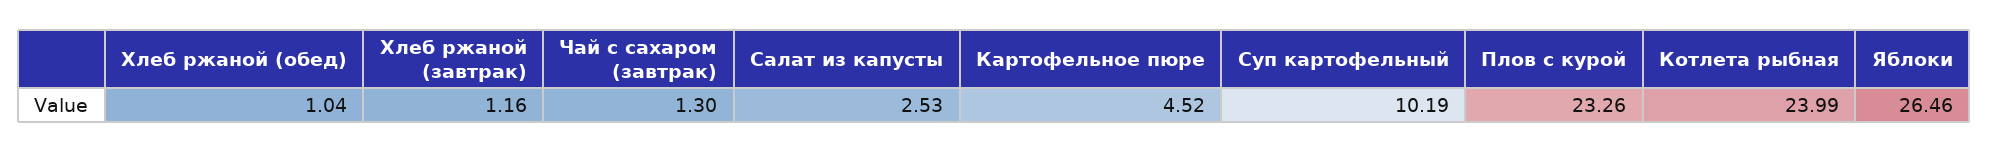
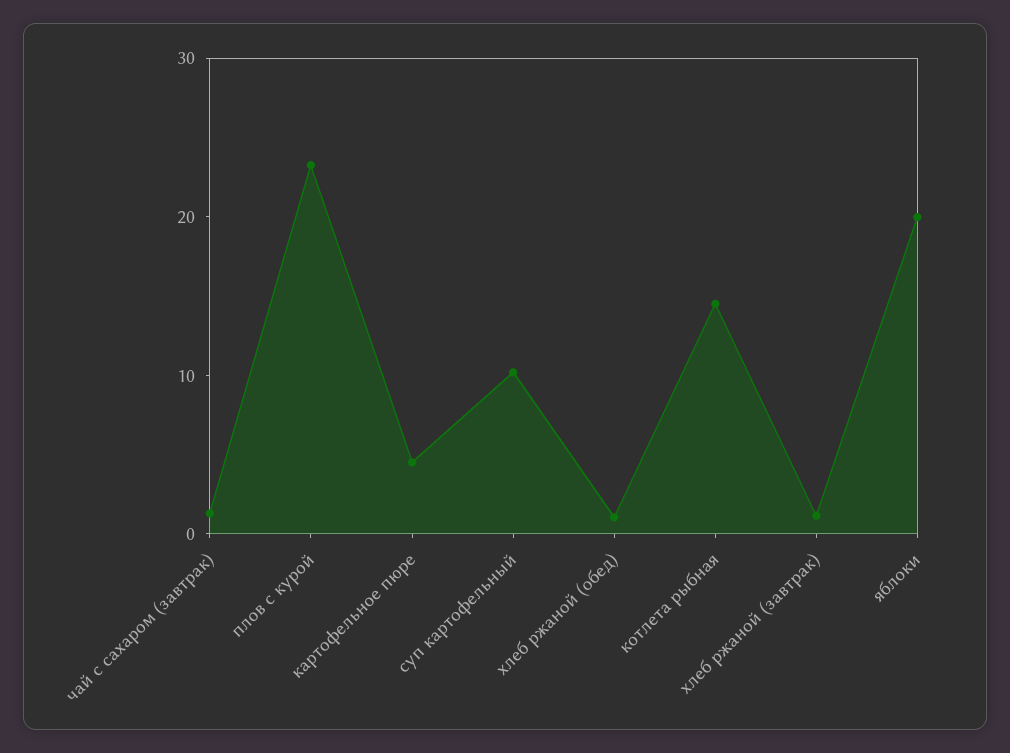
Салат из капусты: 2.53 -> none
Котлета рыбная: 23.99 -> 14
Яблоки: 26.46 -> 20

